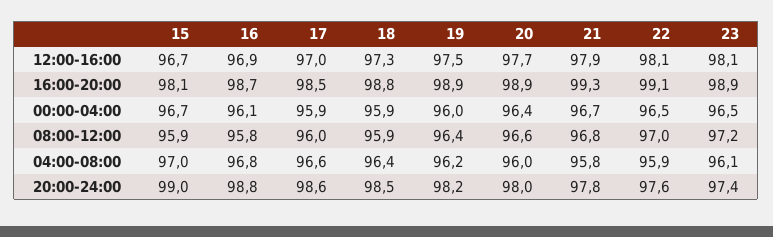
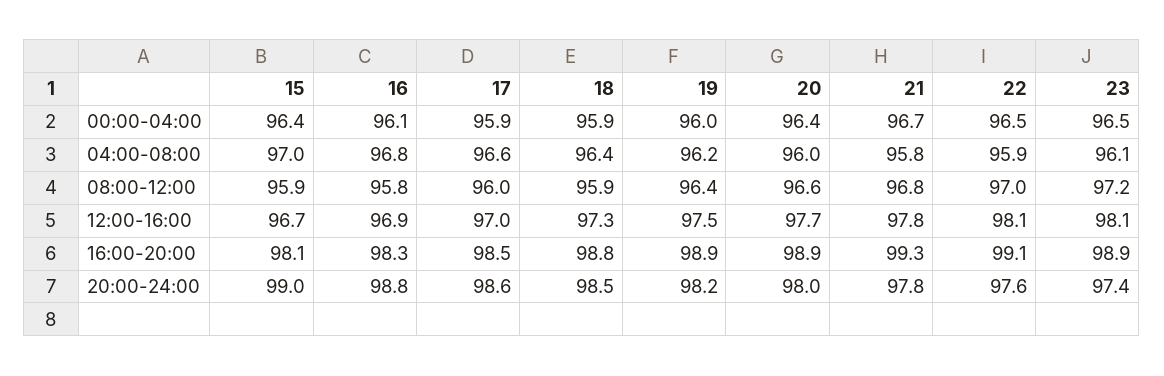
21, 12:00-16:00: 97.9 -> 97.8
16, 16:00-20:00: 98.7 -> 98.3
15, 00:00-04:00: 96.7 -> 96.4

